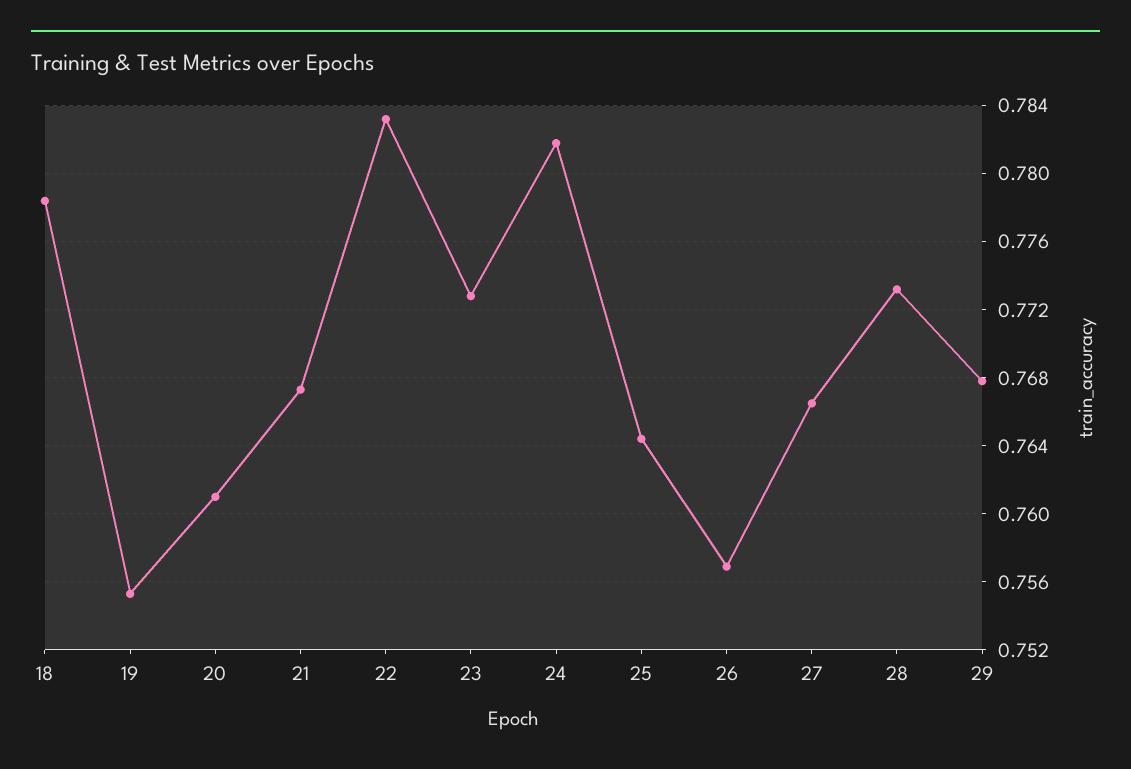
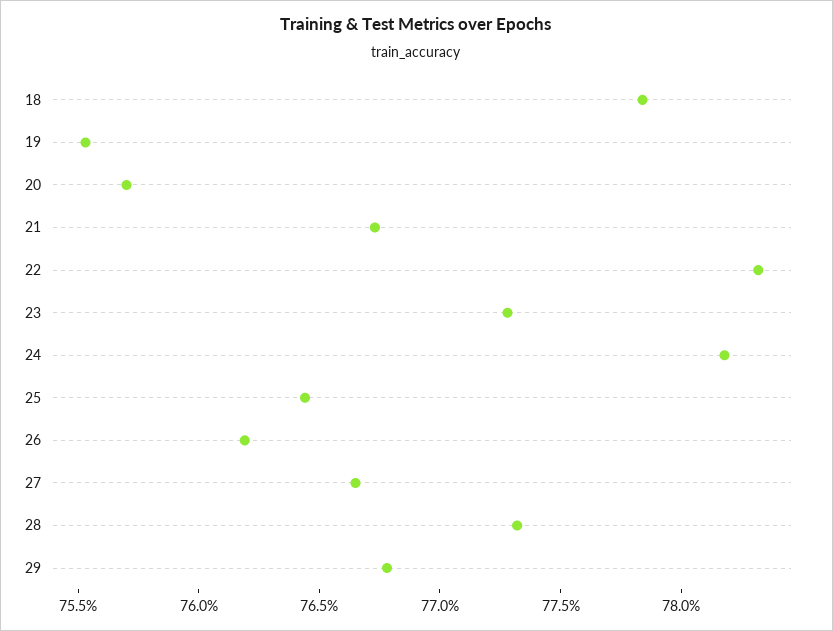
20: 0.761 -> 0.757
26: 0.757 -> 0.762

